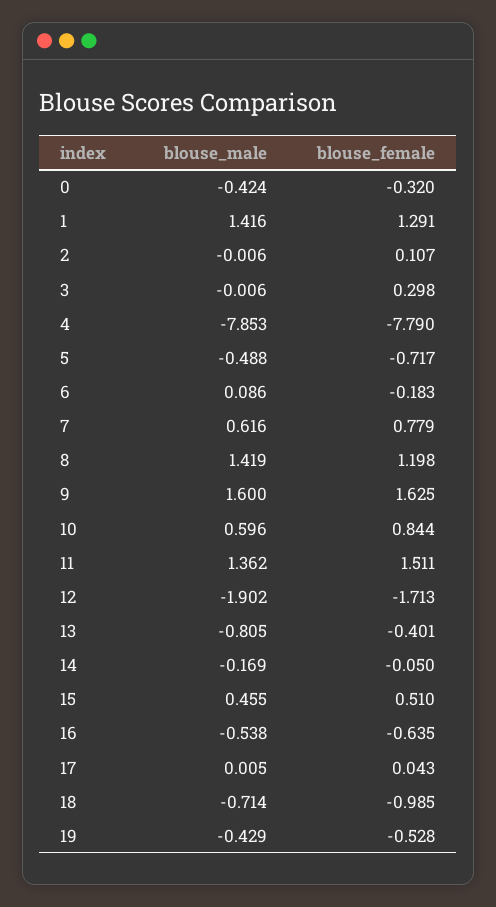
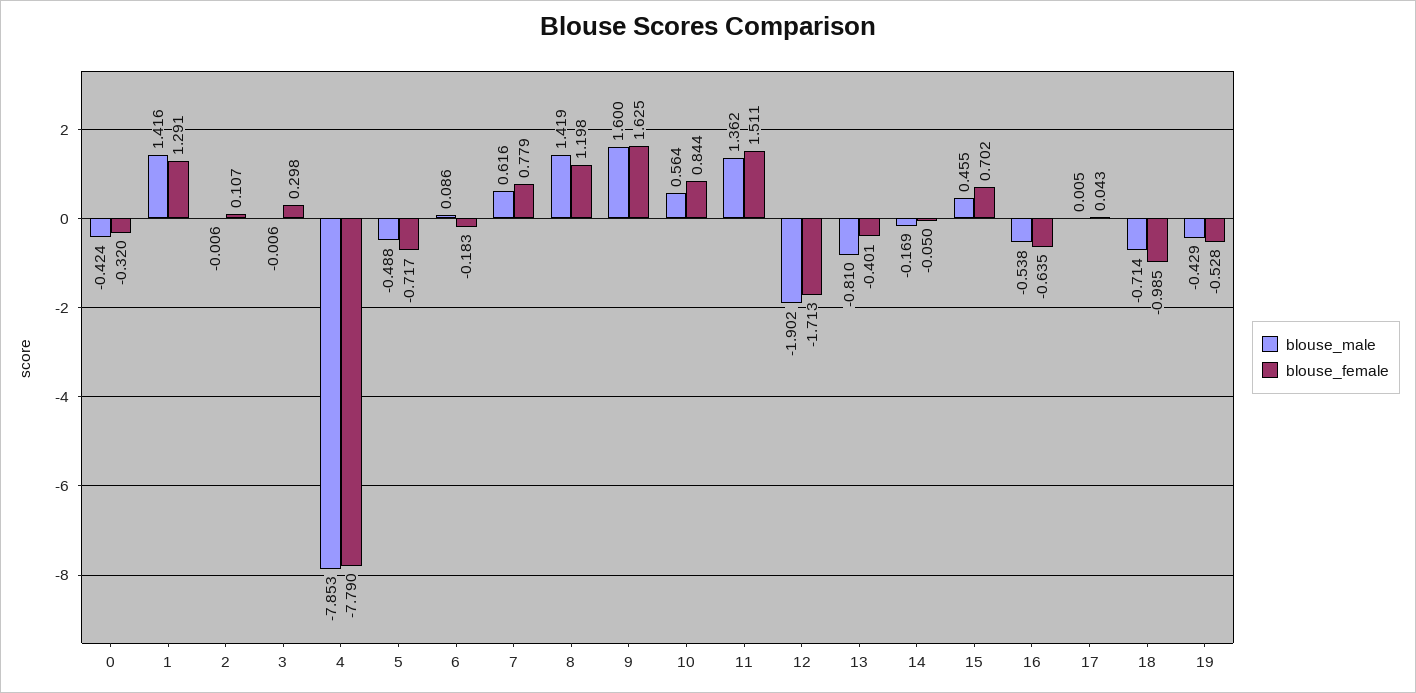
blouse_male, 10: 0.596 -> 0.564
blouse_male, 13: -0.805 -> -0.81
blouse_female, 15: 0.51 -> 0.702

